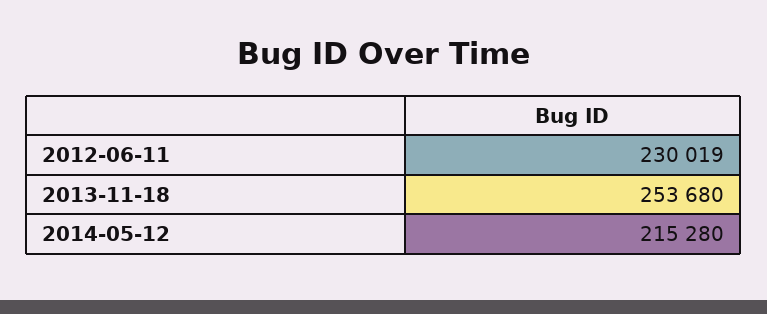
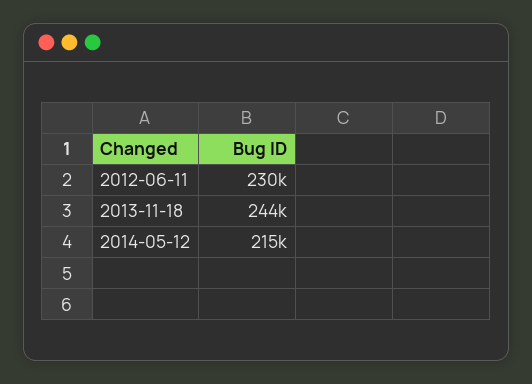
2013-11-18: 253680 -> 244000

